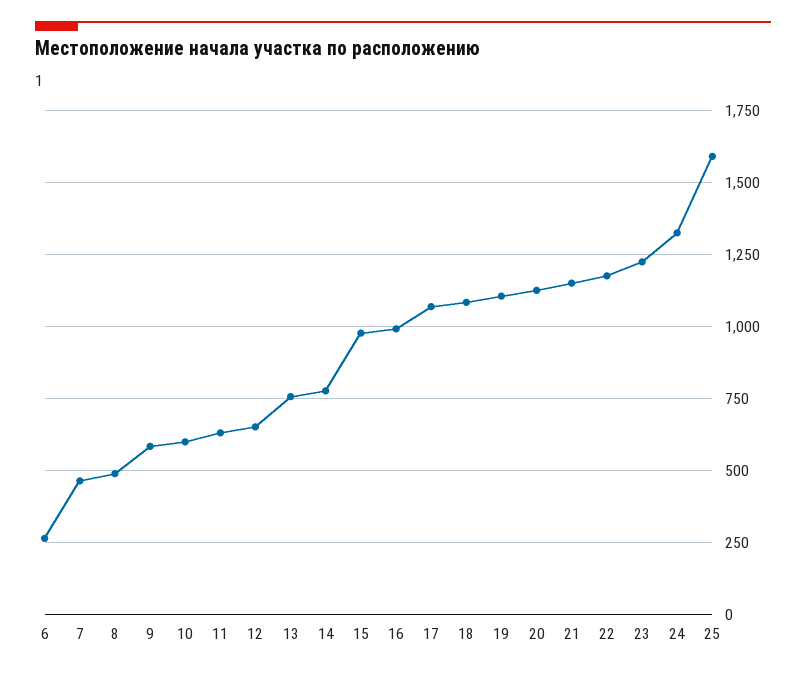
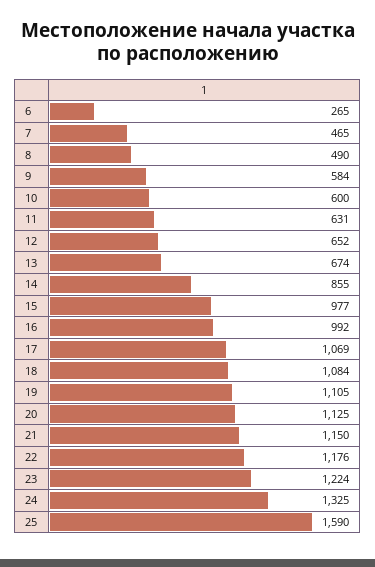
13: 750 -> 674
14: 775 -> 855

